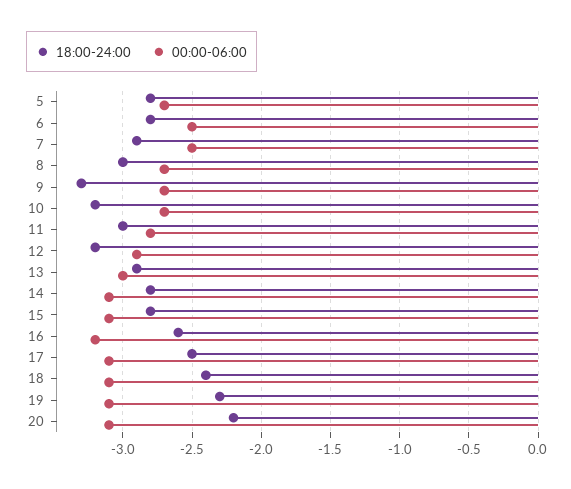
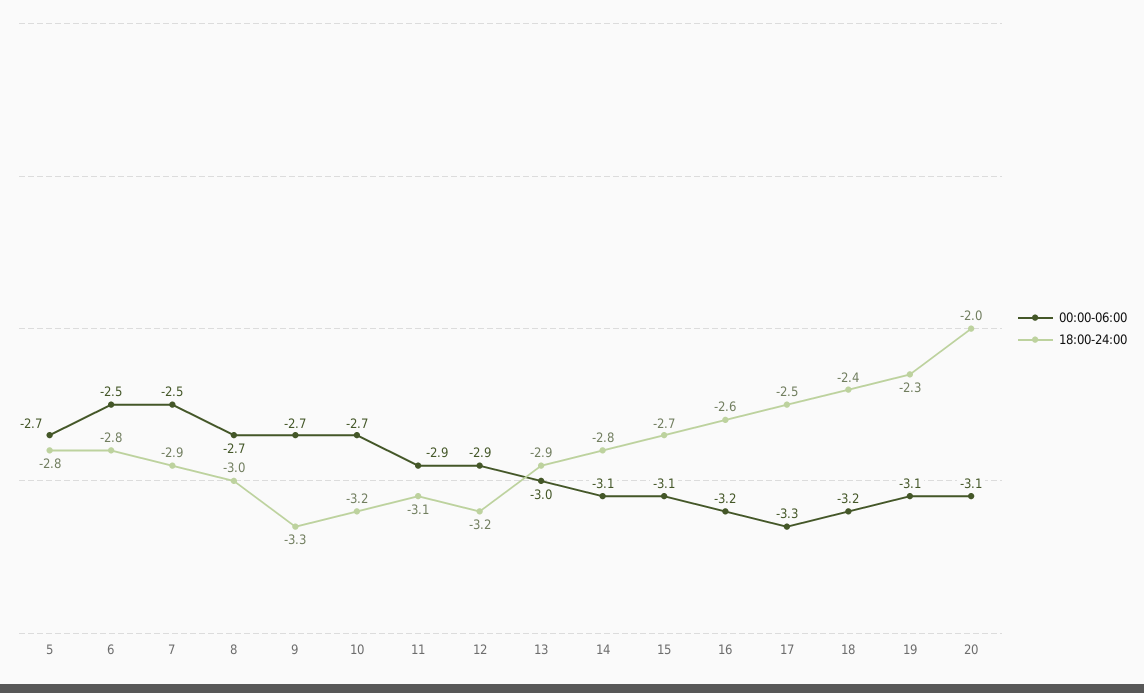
18:00-24:00, 11: -3 -> -3.1
00:00-06:00, 11: -2.8 -> -2.9
18:00-24:00, 15: -2.8 -> -2.7
00:00-06:00, 17: -3.1 -> -3.3
00:00-06:00, 18: -3.1 -> -3.2
18:00-24:00, 20: -2.2 -> -2

